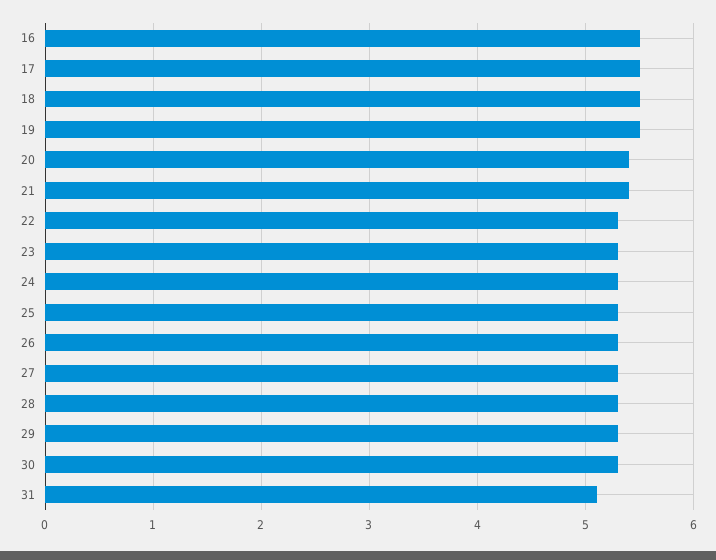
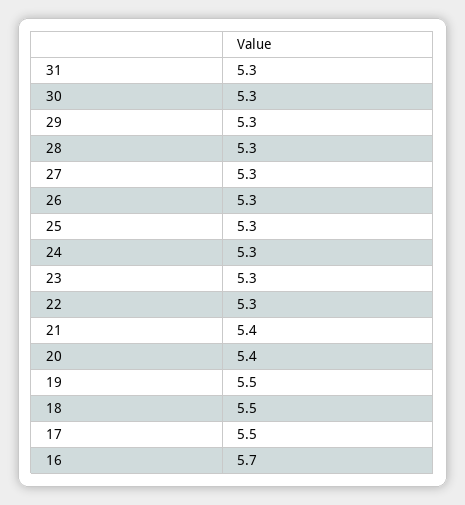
16: 5.5 -> 5.7
31: 5.1 -> 5.3

